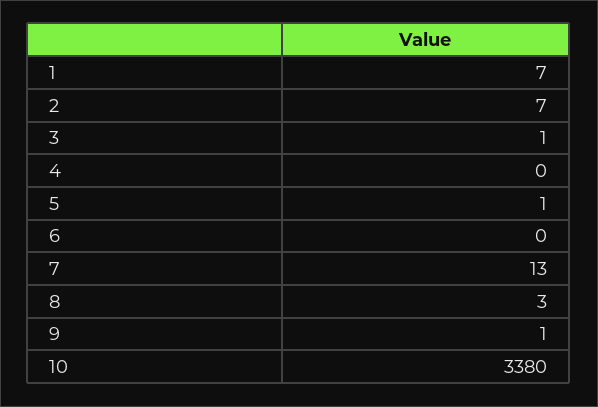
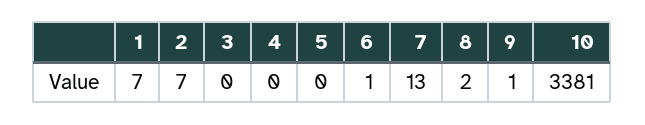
3: 1 -> 0
5: 1 -> 0
6: 0 -> 1
8: 3 -> 2
10: 3380 -> 3381

